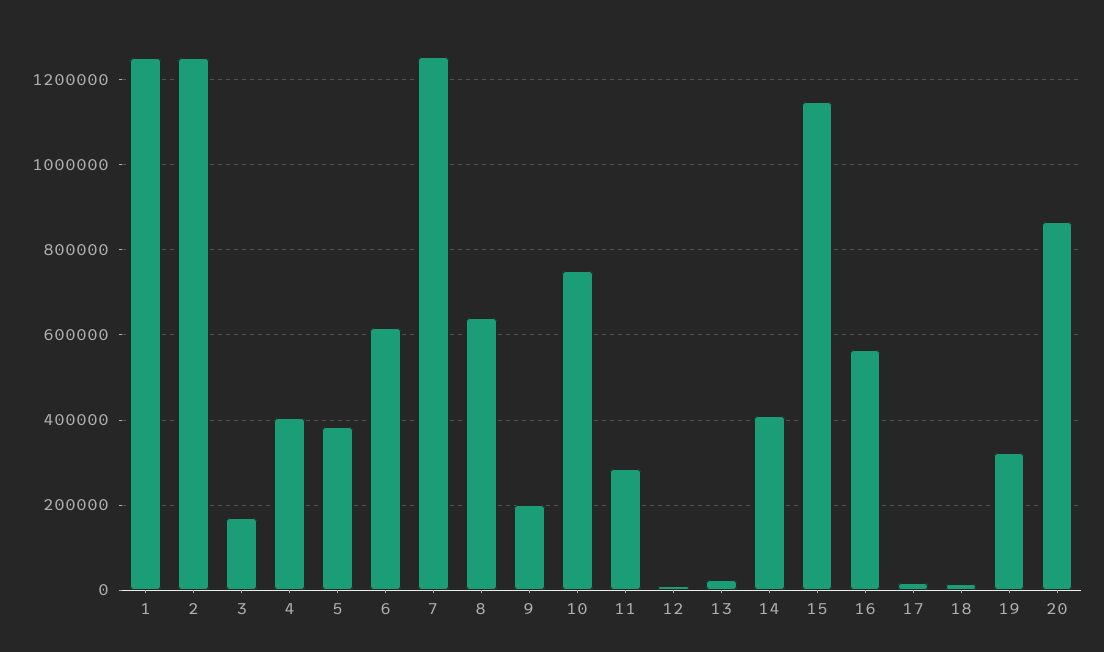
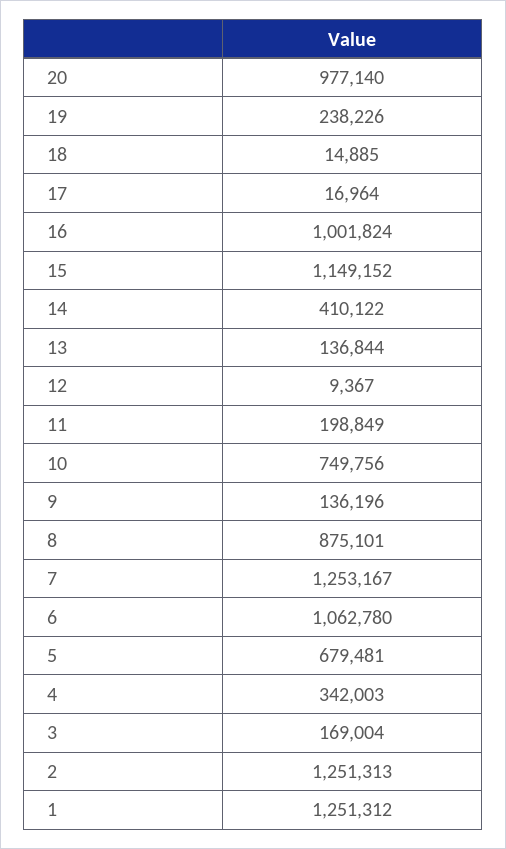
4: 400000 -> 342003
5: 380000 -> 679481
6: 620000 -> 1062780
8: 640000 -> 875101
9: 200000 -> 136196
11: 280000 -> 198849
13: 20000 -> 136844
16: 560000 -> 1001824
19: 320000 -> 238226
20: 860000 -> 977140

